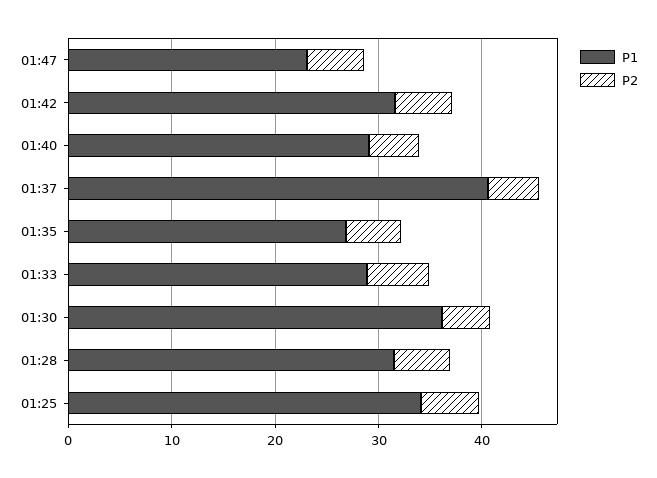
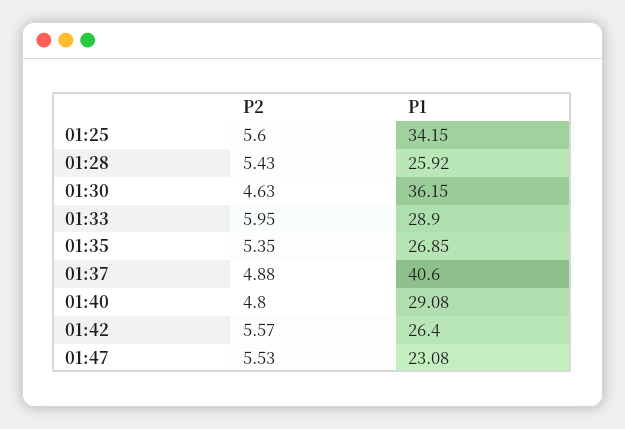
P1, 01:42: 32 -> 26.4
P1, 01:28: 32 -> 25.92

